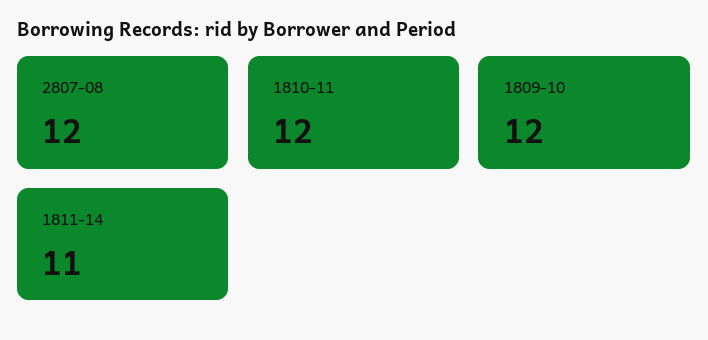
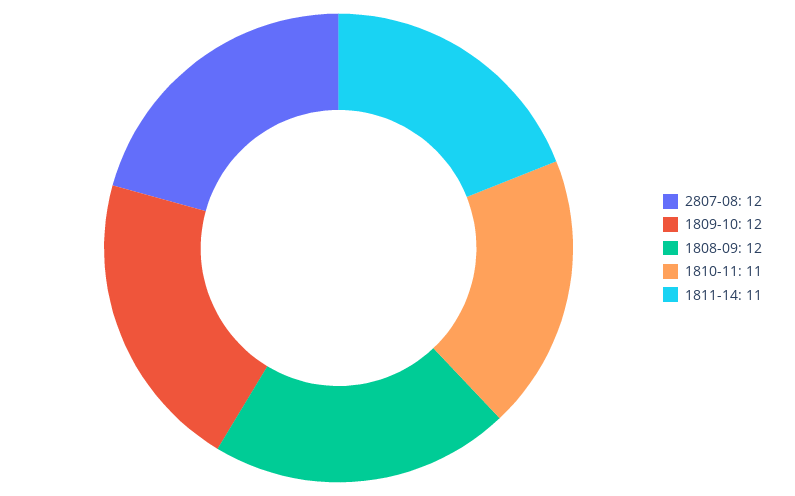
1810-11: 12 -> 11
1808-09: none -> 12

